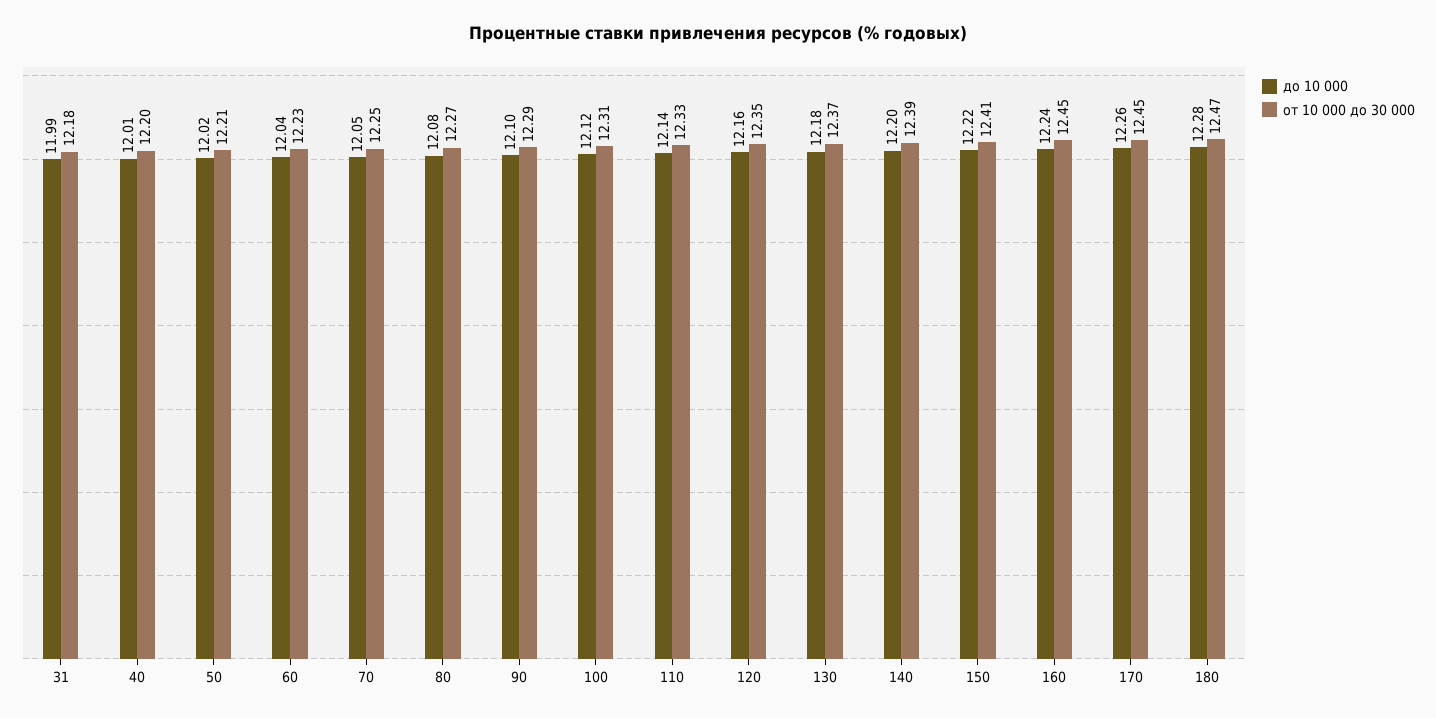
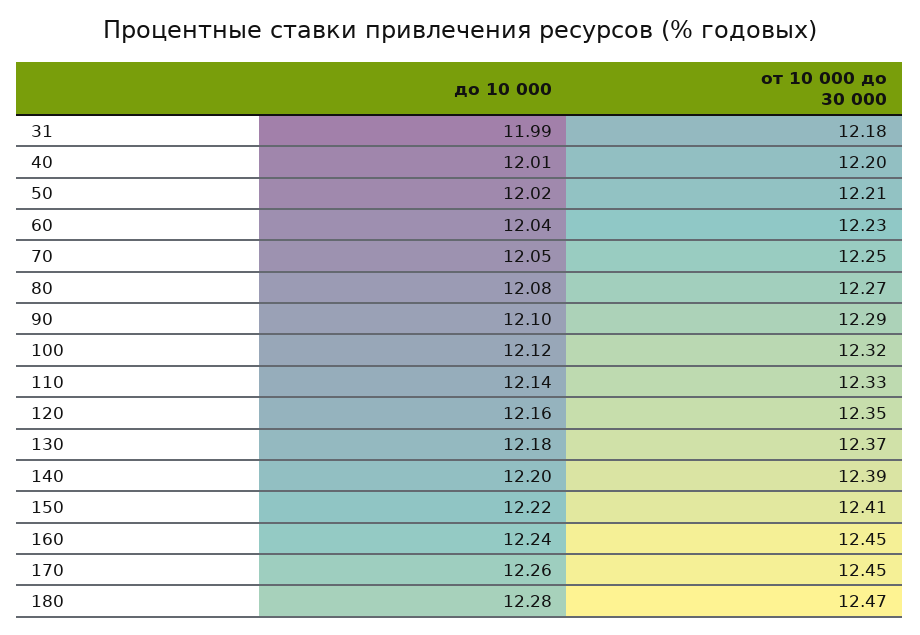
от 10 000 до 30 000, 100: 12.31 -> 12.32

